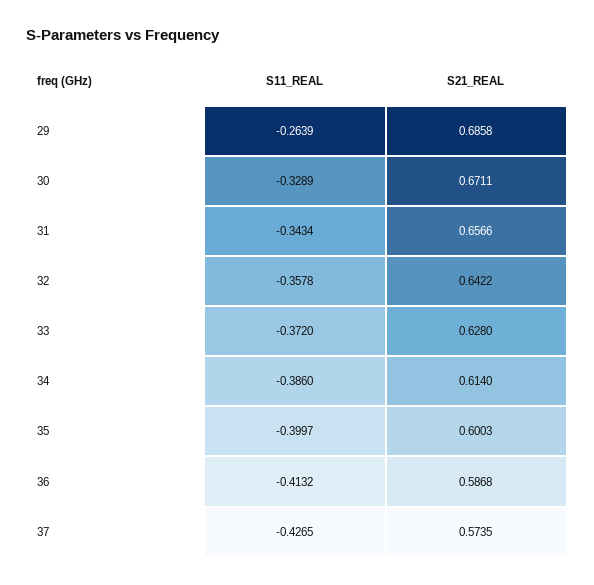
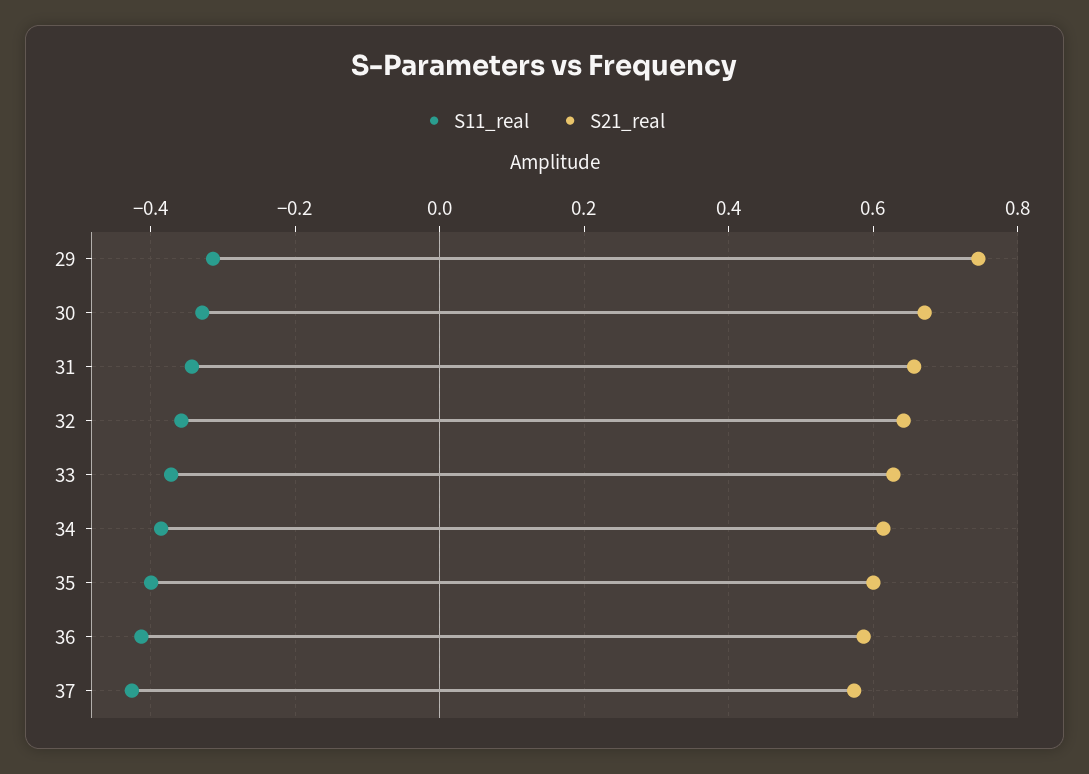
S11_REAL, 29: -0.2639 -> -0.32
S21_REAL, 29: 0.6858 -> 0.74

